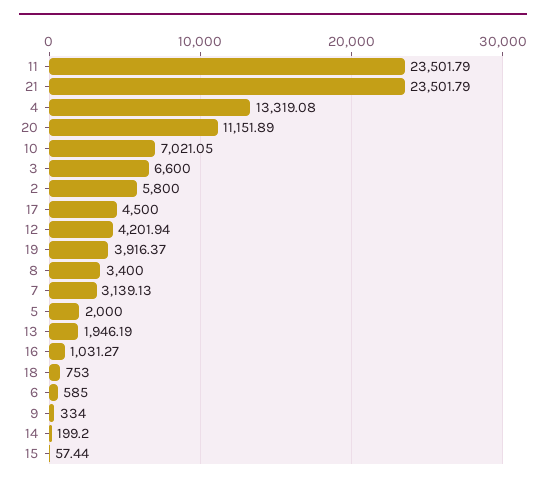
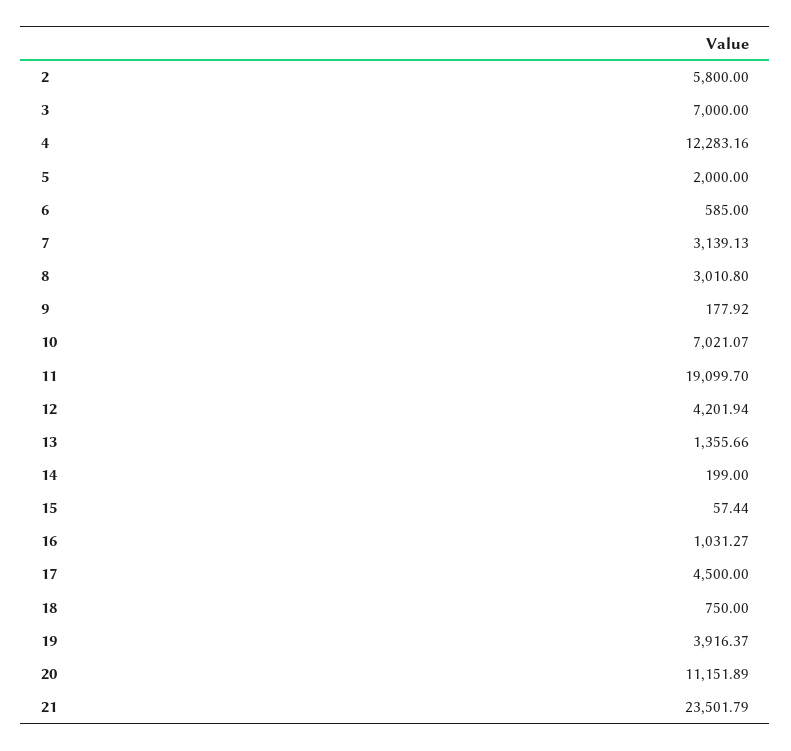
11: 23501.79 -> 19099.7
4: 13319.08 -> 12283.16
10: 7021.05 -> 7021.07
3: 6600 -> 7000
8: 3400 -> 3010.8
13: 1946.19 -> 1355.66
18: 753 -> 750
9: 334 -> 177.92
14: 199.2 -> 199

